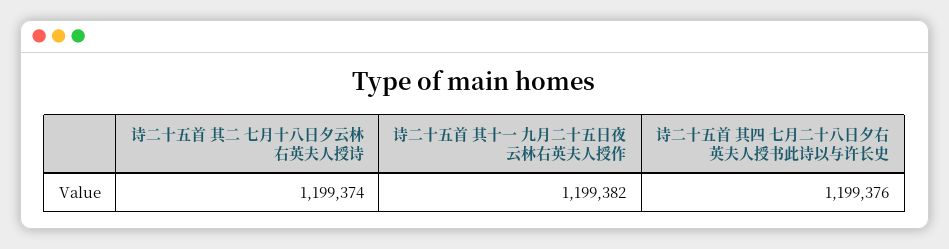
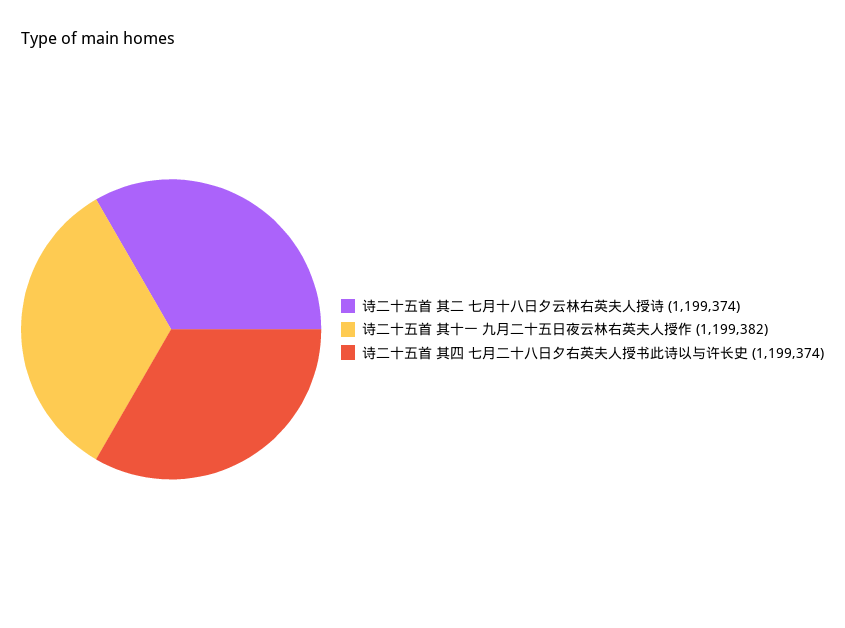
诗二十五首 其四 七月二十八日夕右英夫人授书此诗以与许长史: 1199376 -> 1199374

